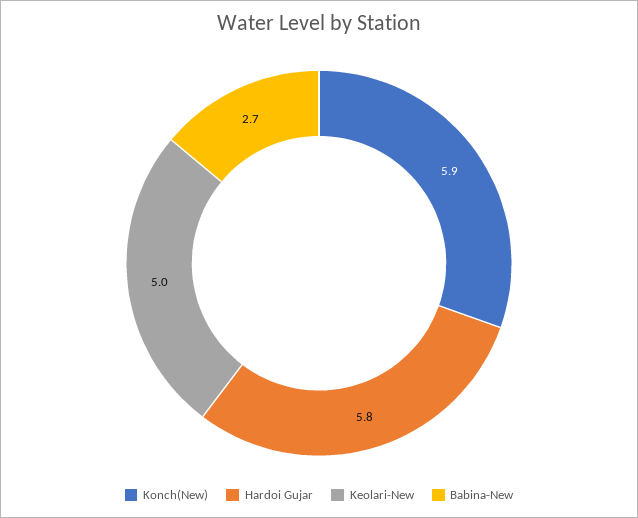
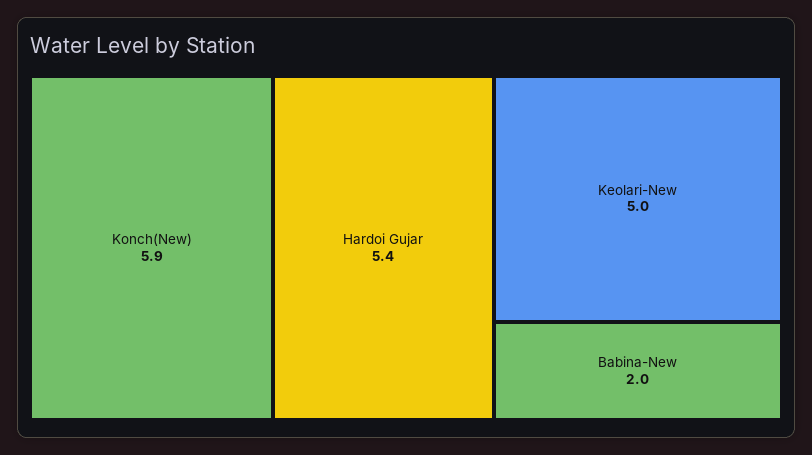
Hardoi Gujar: 5.8 -> 5.4
Babina-New: 2.7 -> 2

